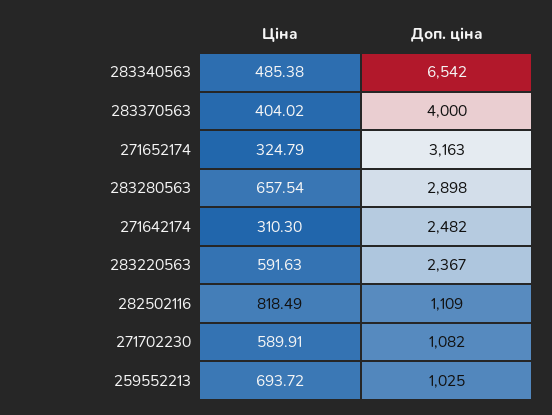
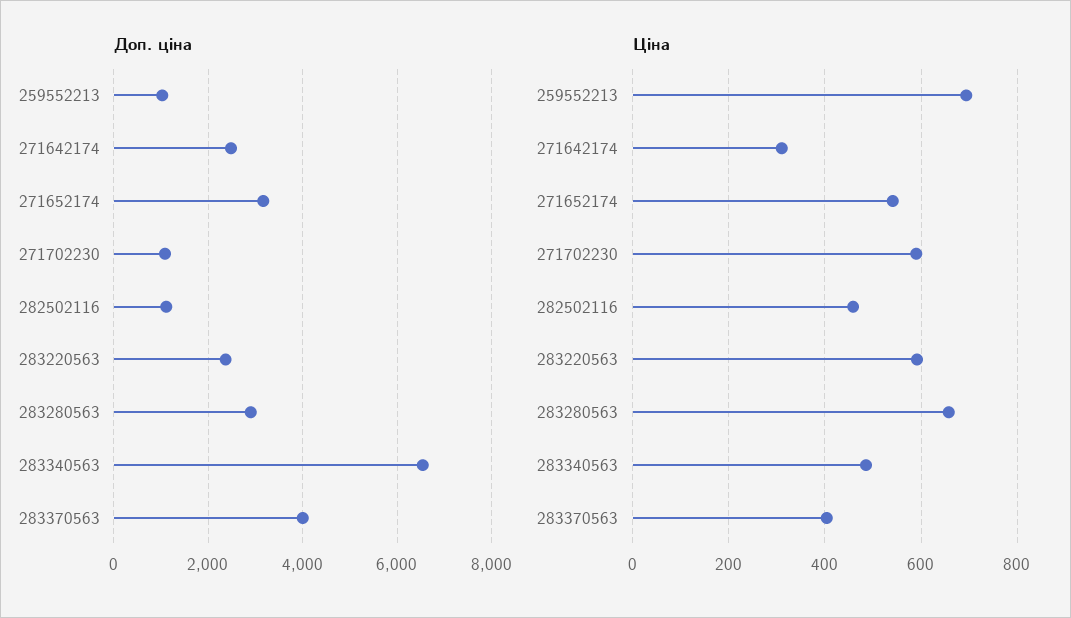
Ціна, 271652174: 324.79 -> 540
Ціна, 282502116: 818.49 -> 460

